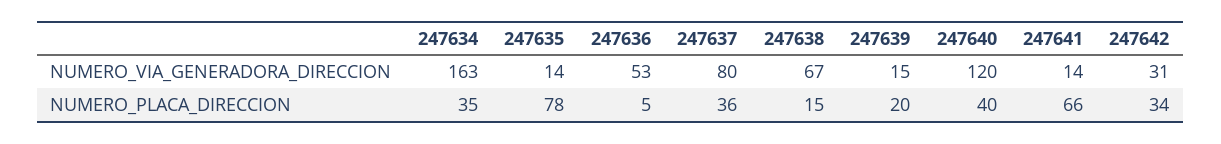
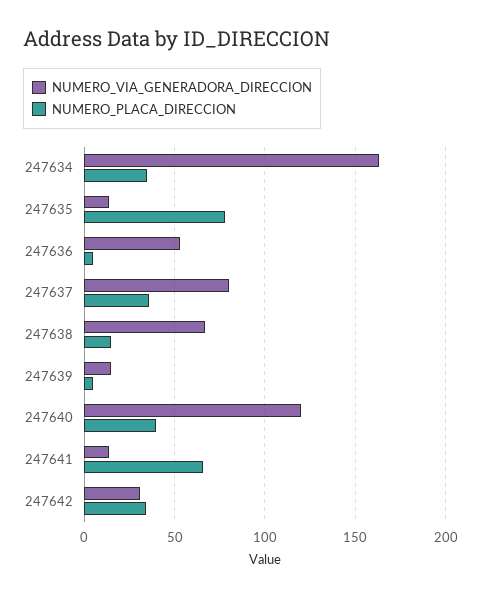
NUMERO_PLACA_DIRECCION, 247639: 20 -> 5

